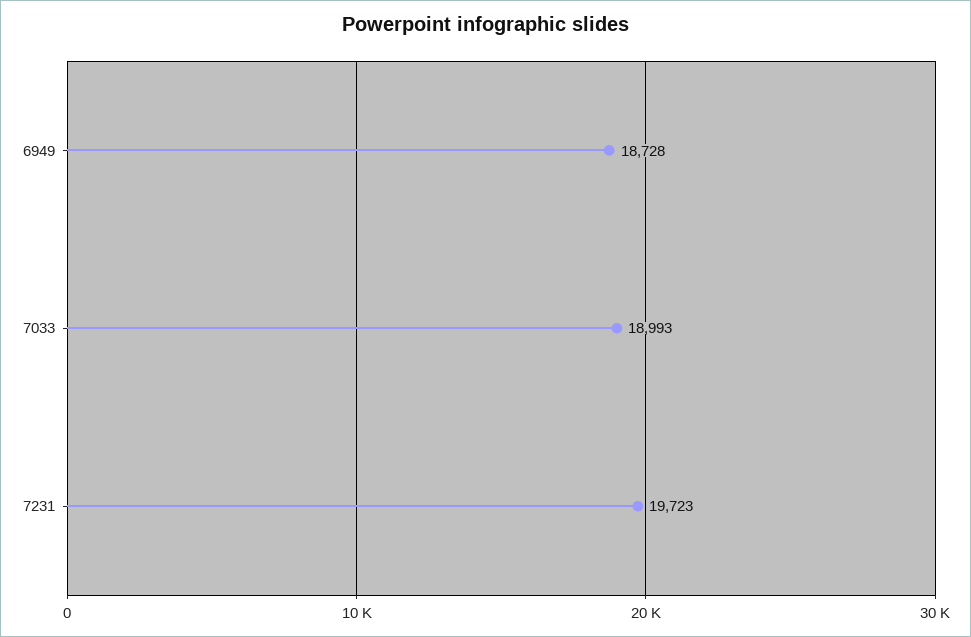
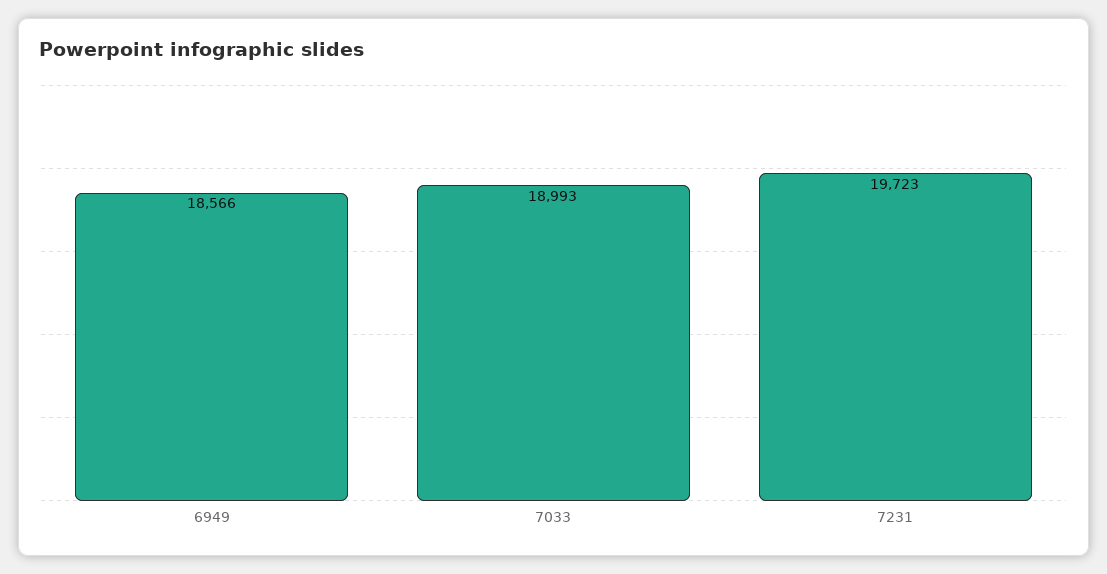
6949: 18728 -> 18566

